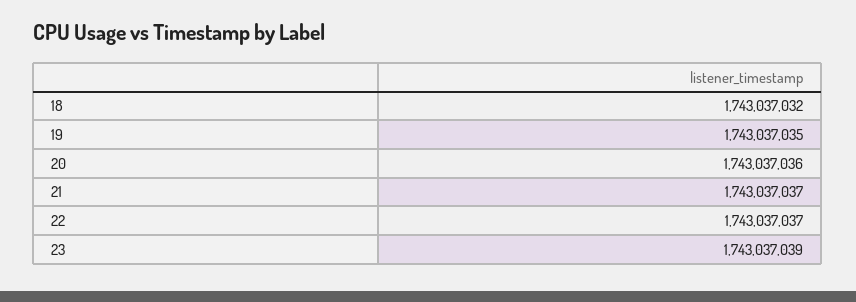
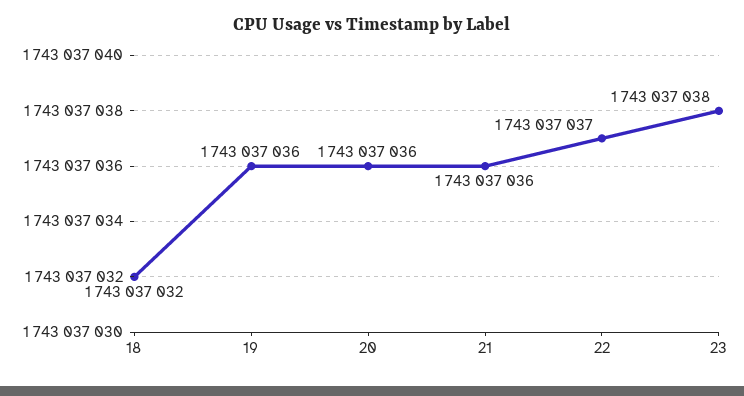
19: 1743037035 -> 1743037036
21: 1743037037 -> 1743037036
23: 1743037039 -> 1743037038

